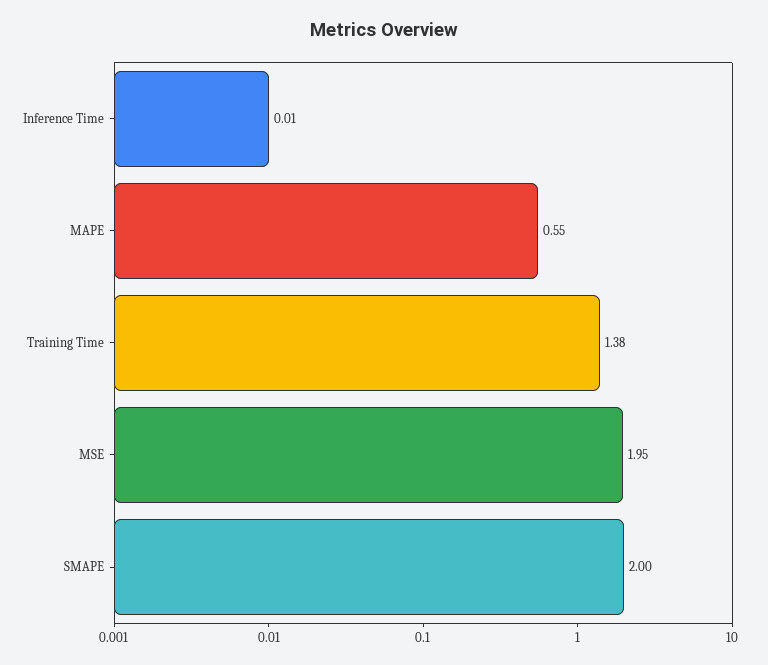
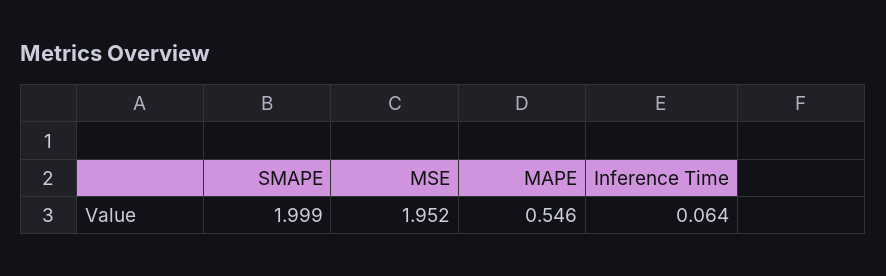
Inference Time: 0.01 -> 0.064
Training Time: 1.38 -> none

